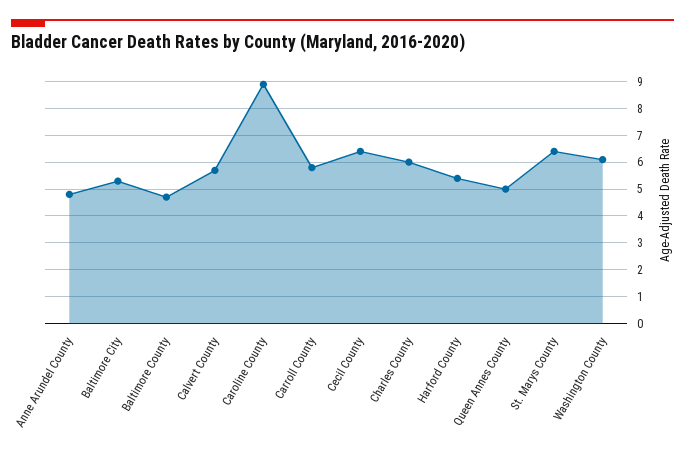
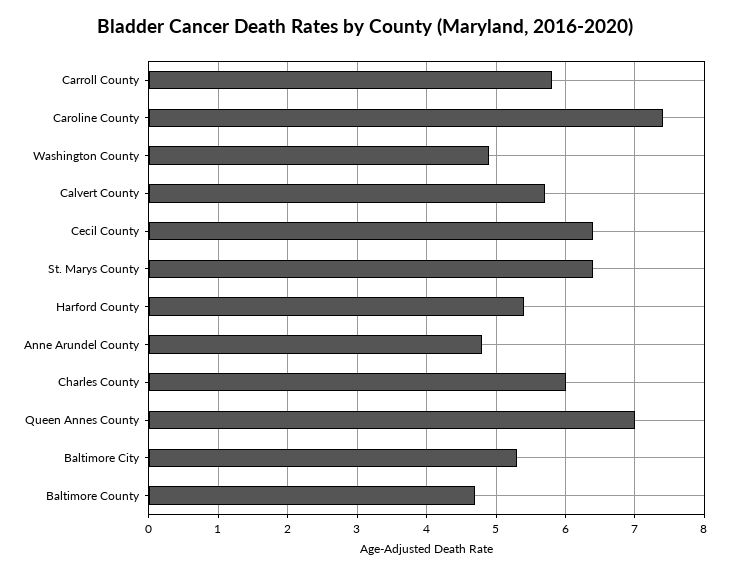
Caroline County: 9 -> 7.4
Queen Annes County: 5 -> 7
Washington County: 6 -> 4.9

